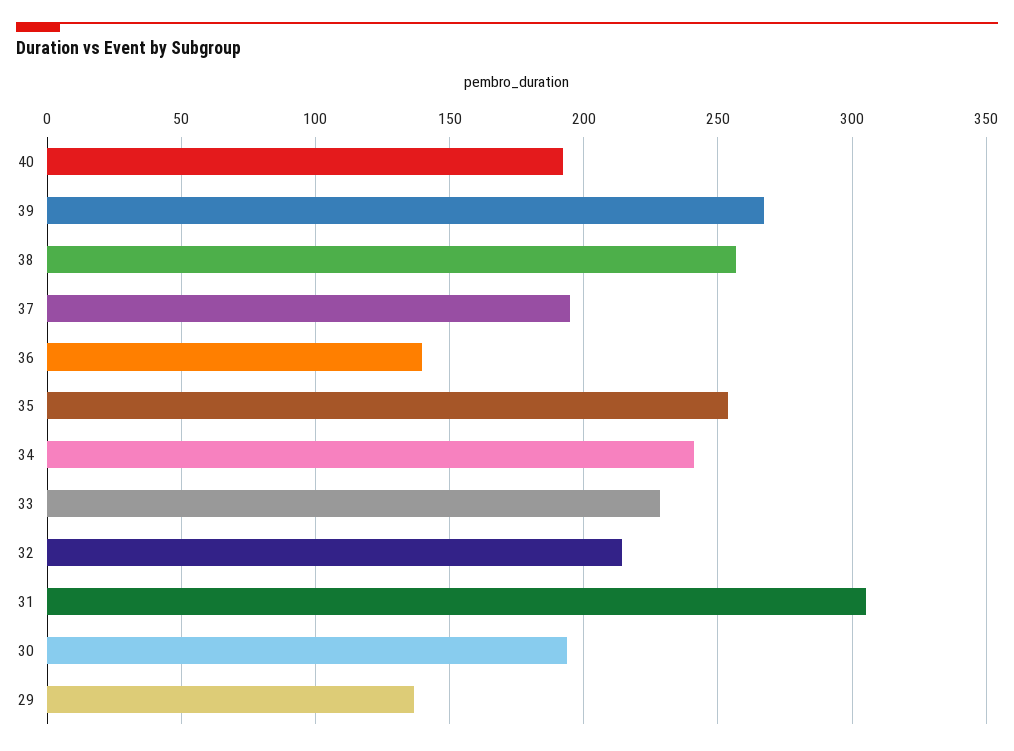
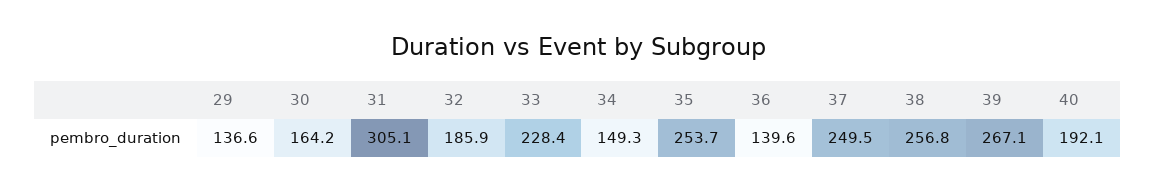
37: 195 -> 249.5
34: 240 -> 149.3
32: 215 -> 185.9
30: 195 -> 164.2

